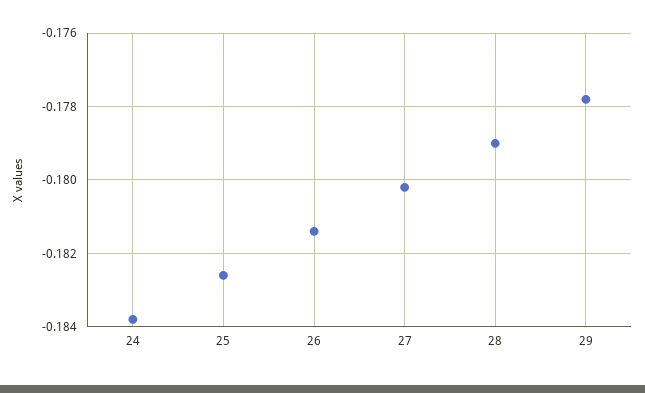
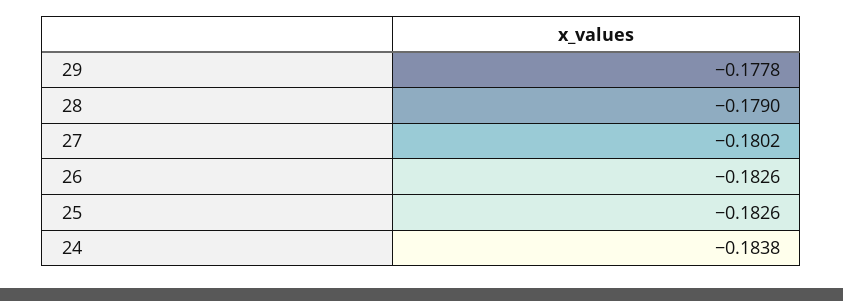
26: -0.1815 -> -0.1826

